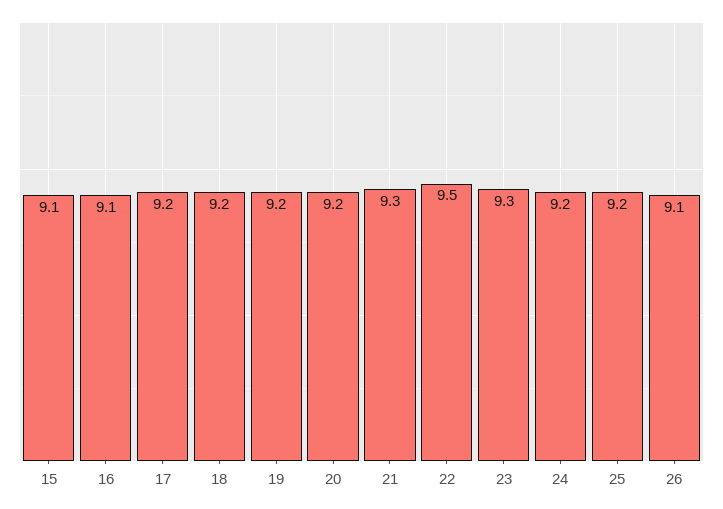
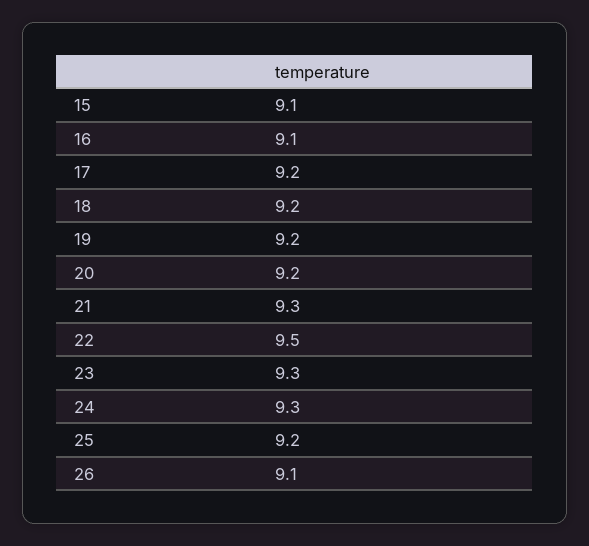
24: 9.2 -> 9.3

